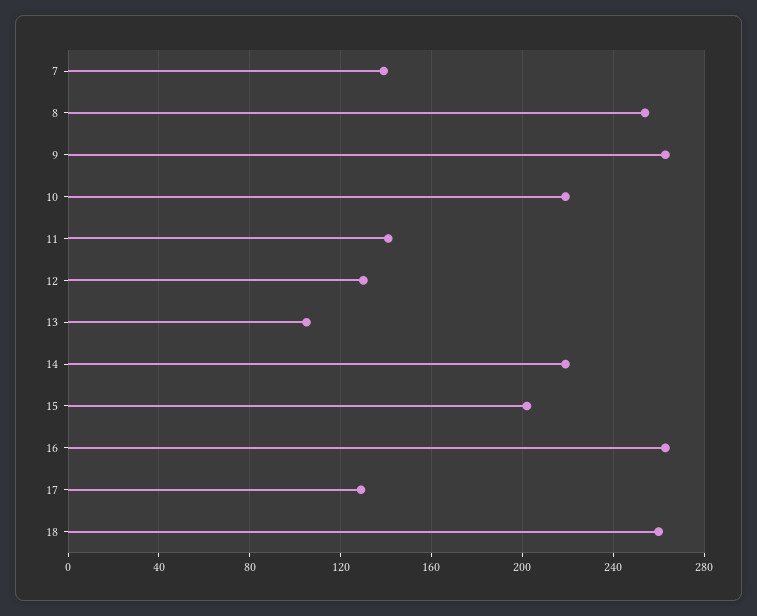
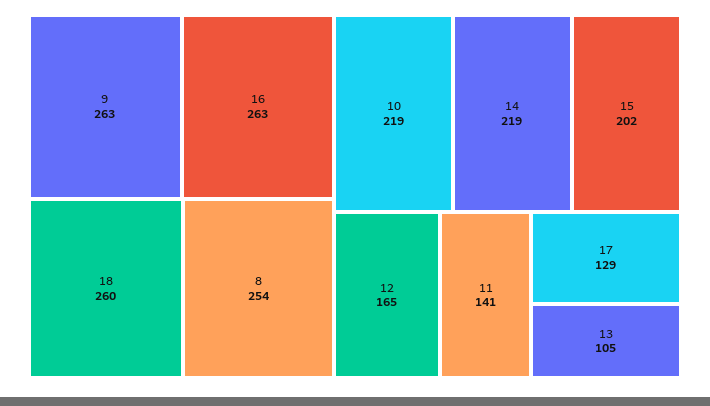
7: 140 -> none
12: 130 -> 165

